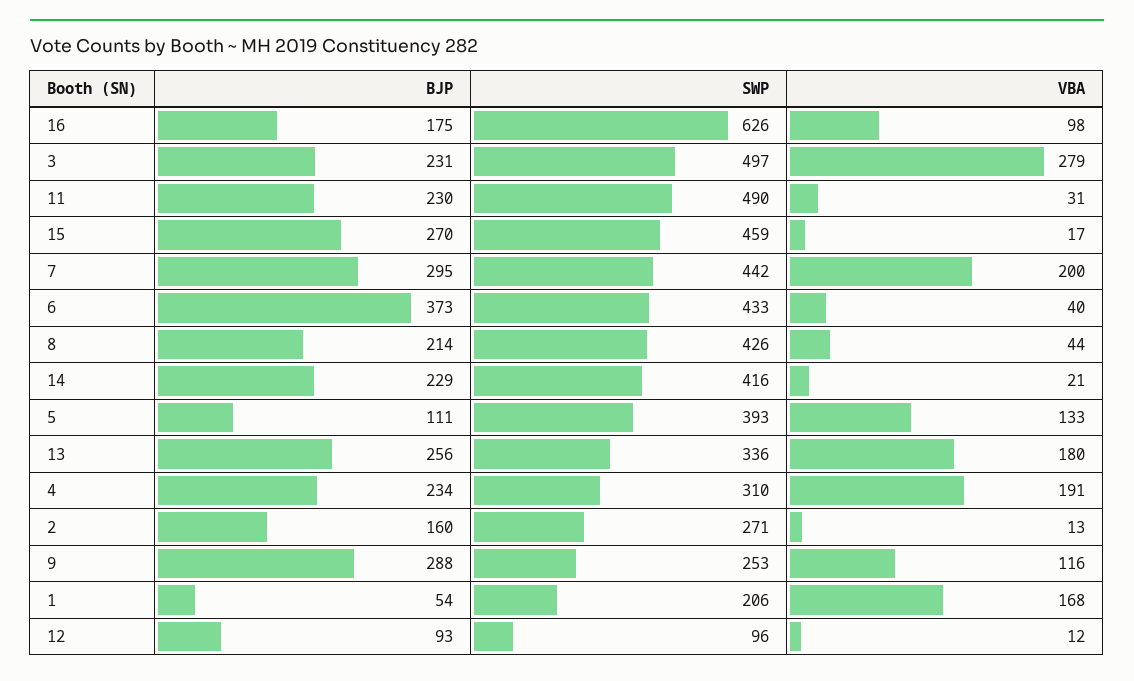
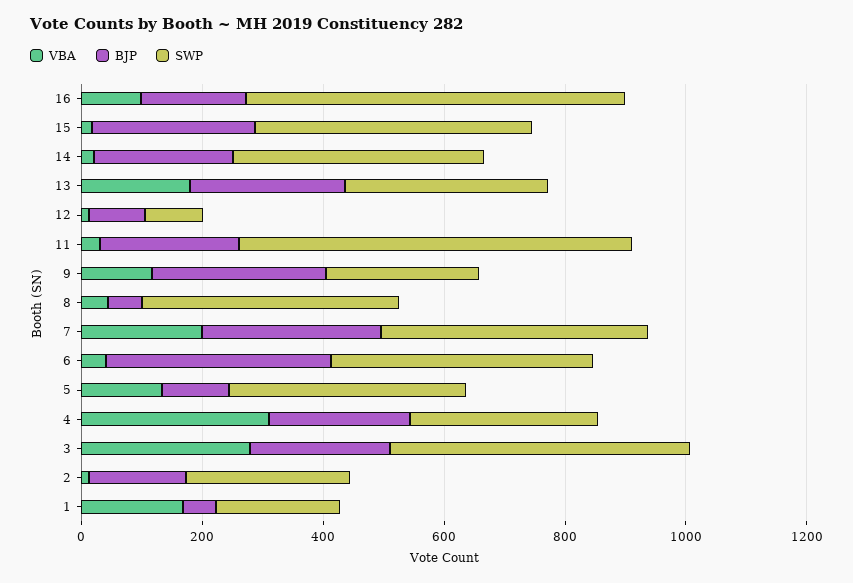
SWP, 11: 490 -> 650
BJP, 8: 214 -> 50
VBA, 4: 191 -> 300

